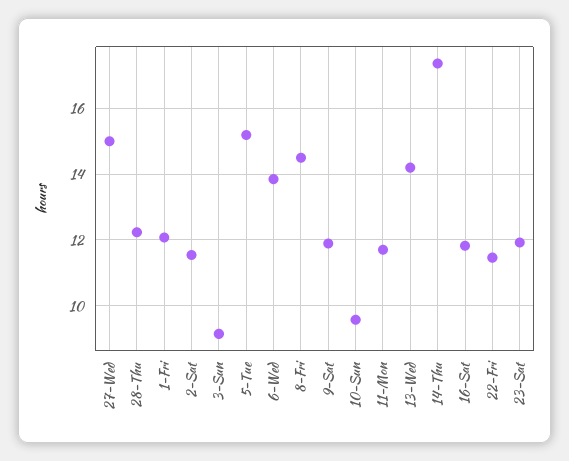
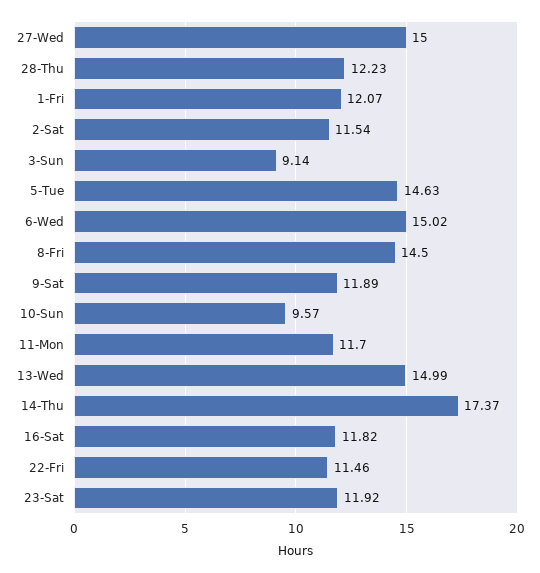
5-Tue: 15.2 -> 14.63
6-Wed: 13.8 -> 15.02
13-Wed: 14.2 -> 14.99

